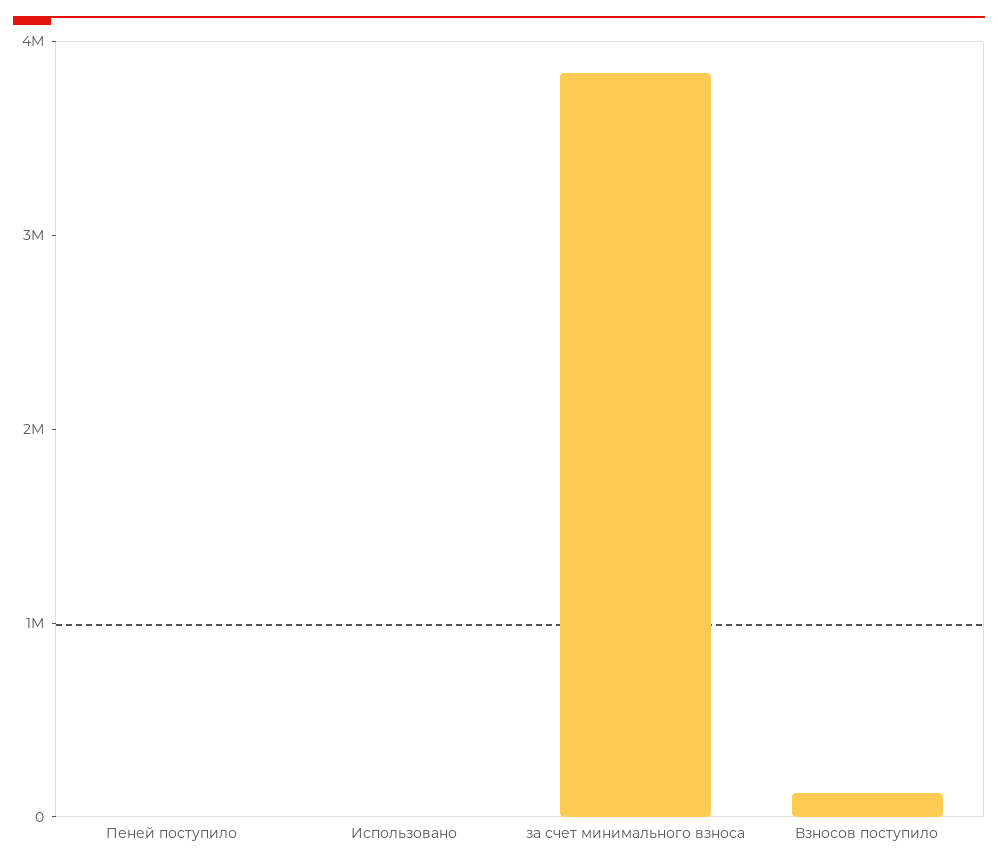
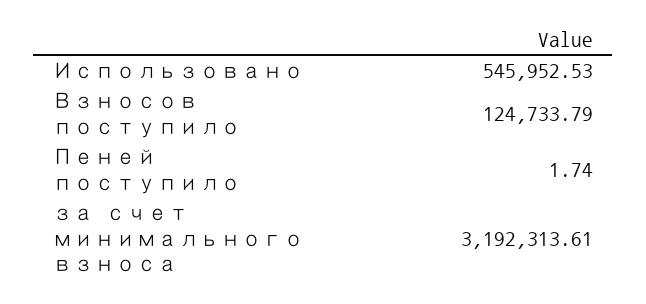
Использовано: 0 -> 545952.53
за счет минимального взноса: 3800000 -> 3192313.61

